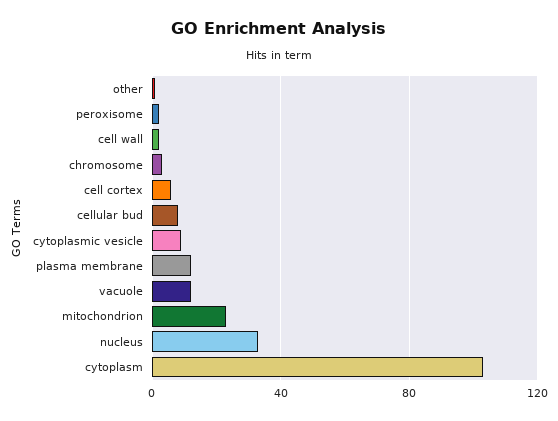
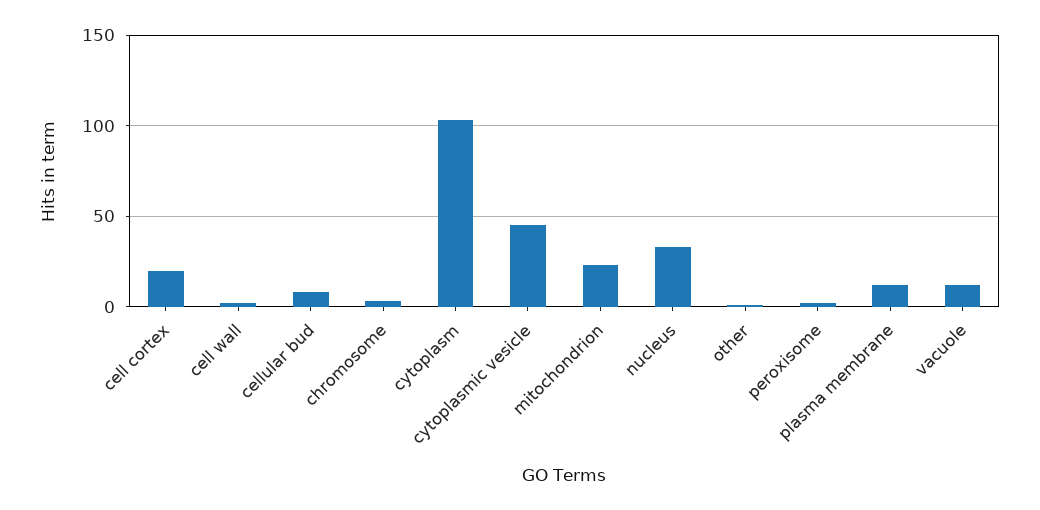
cell cortex: 5 -> 20
cytoplasmic vesicle: 10 -> 45

